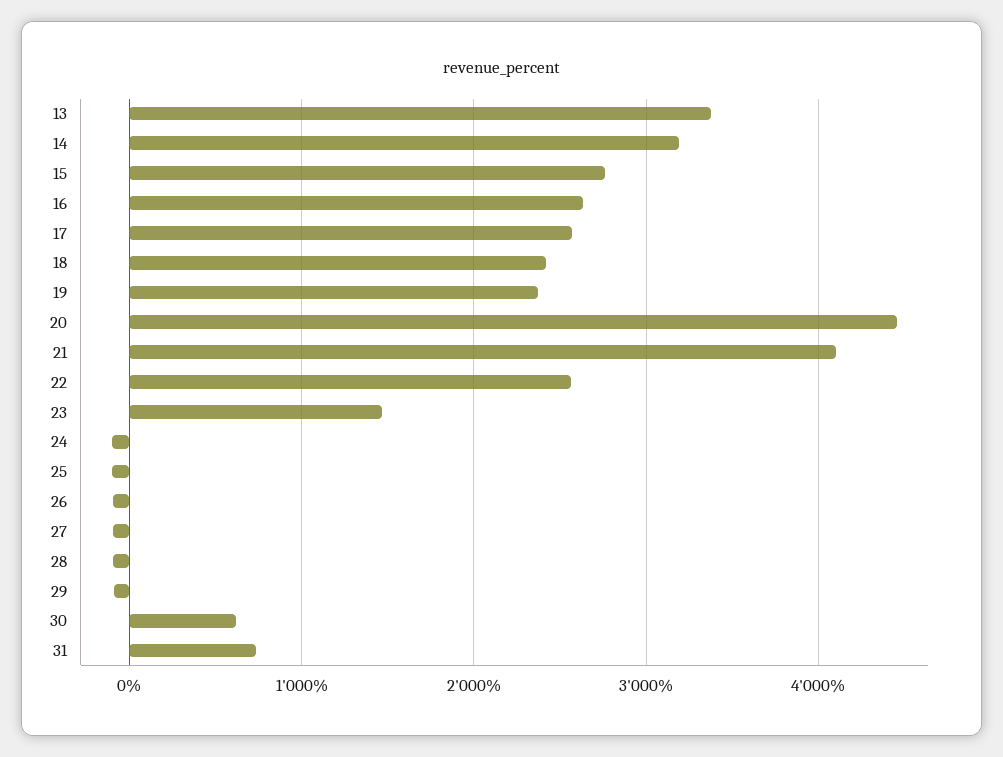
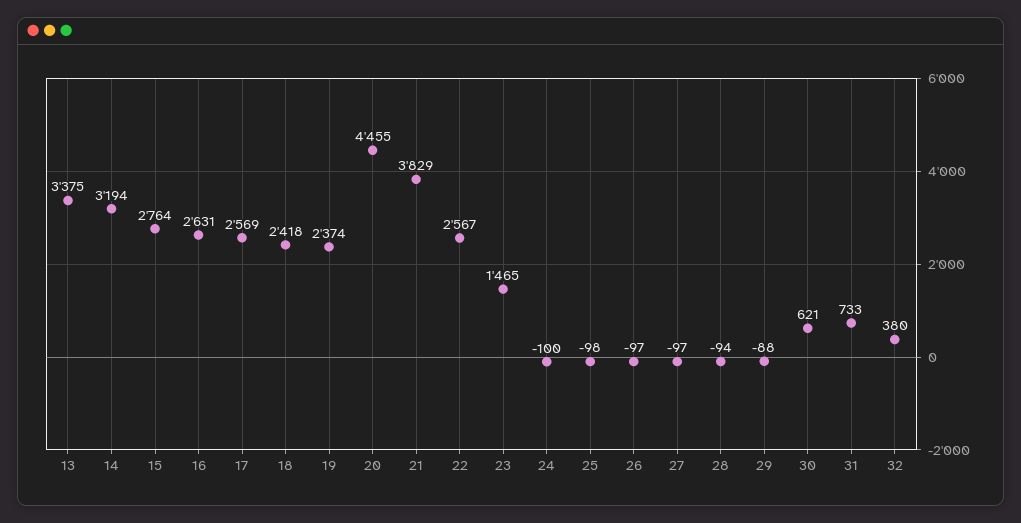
21: 4100 -> 3829
32: none -> 380

